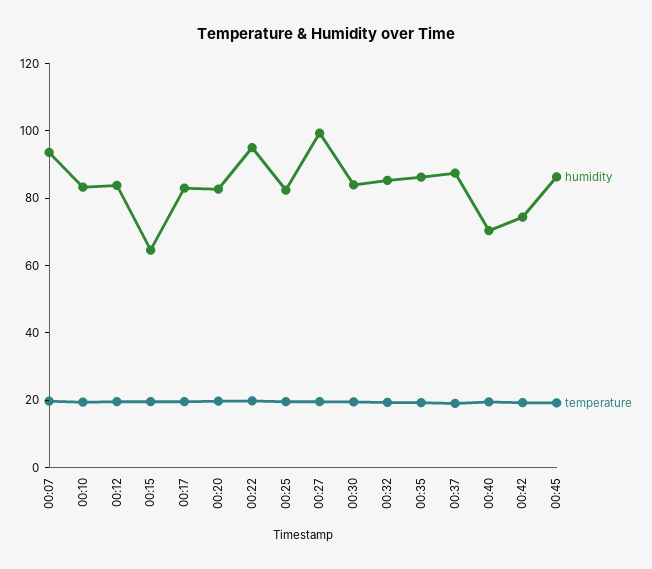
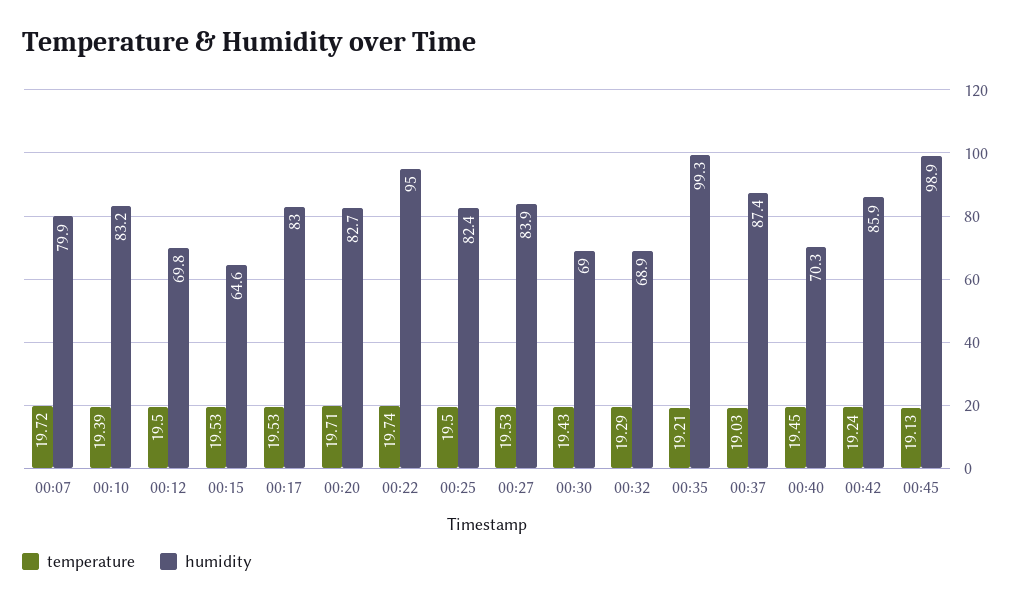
humidity, 00:07: 95 -> 79.9
humidity, 00:12: 85 -> 69.8
humidity, 00:27: 100 -> 83.9
humidity, 00:30: 85 -> 69
humidity, 00:32: 85 -> 68.9
humidity, 00:35: 85 -> 99.3
humidity, 00:42: 75 -> 85.9
humidity, 00:45: 85 -> 98.9

